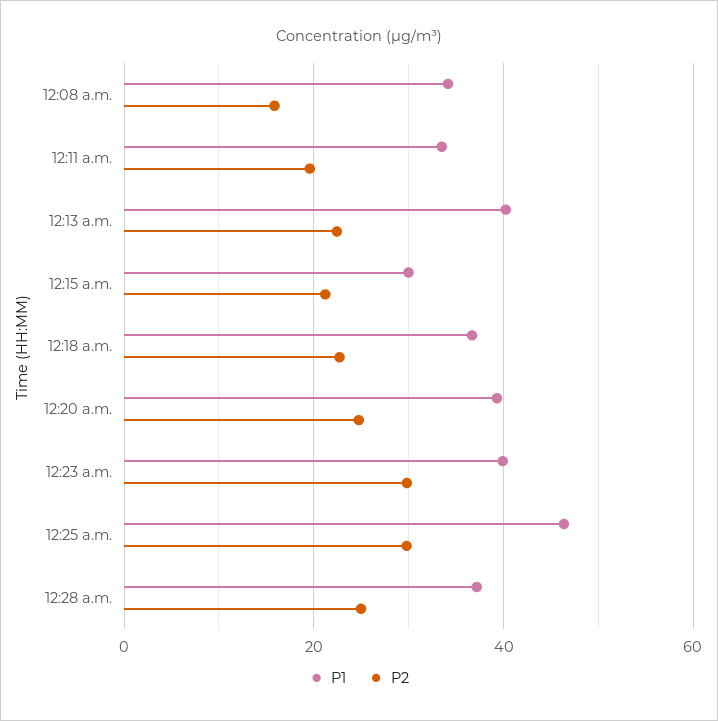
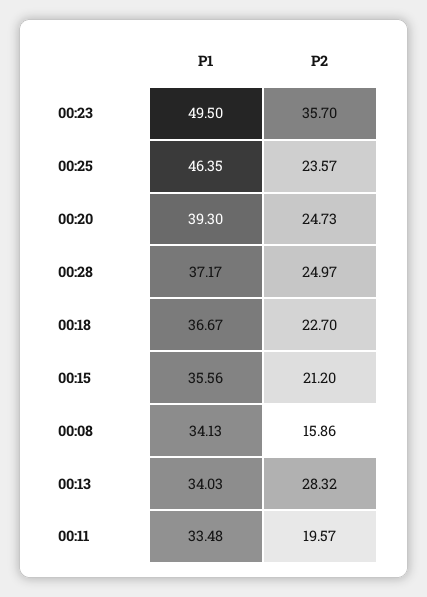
P1, 12:13 a.m.: 40 -> 34.03
P2, 12:13 a.m.: 22 -> 28.32
P1, 12:15 a.m.: 30 -> 35.56
P1, 12:23 a.m.: 40 -> 49.5
P2, 12:23 a.m.: 30 -> 35.7
P2, 12:25 a.m.: 30 -> 23.57

